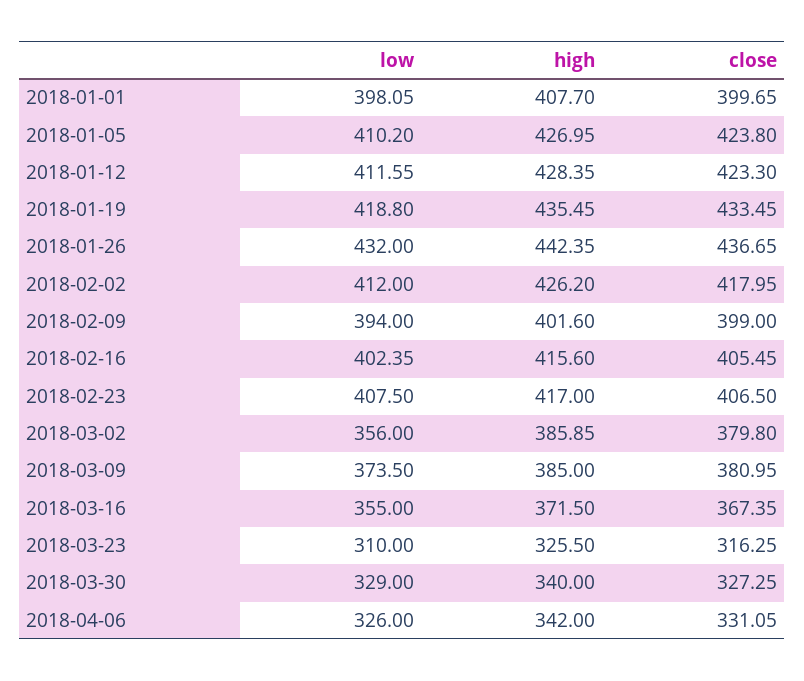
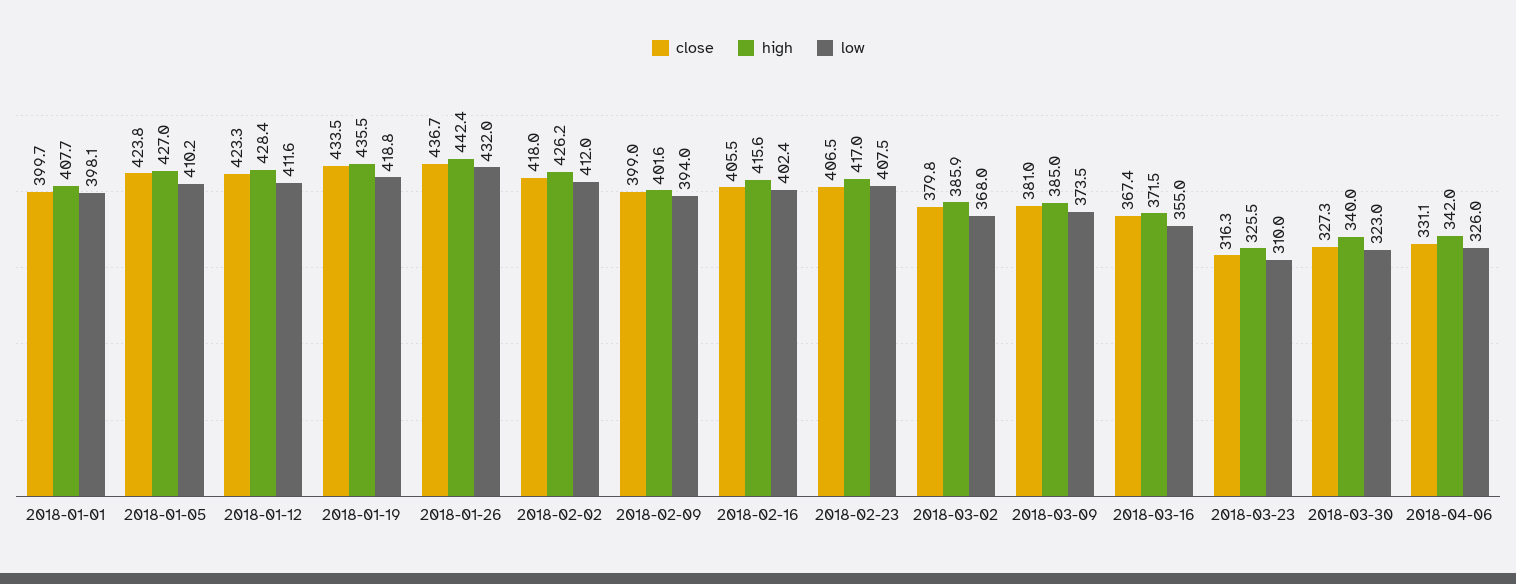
low, 2018-03-02: 356 -> 368
low, 2018-03-30: 329 -> 323

